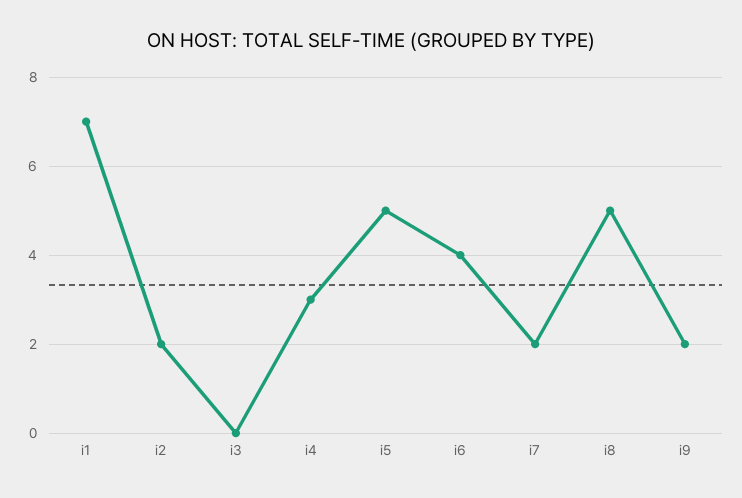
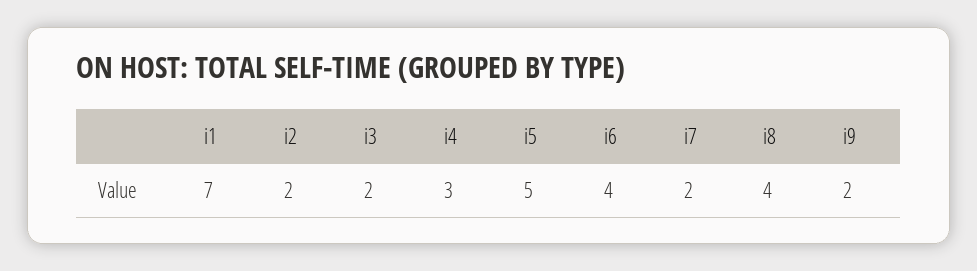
i3: 0 -> 2
i8: 5 -> 4

